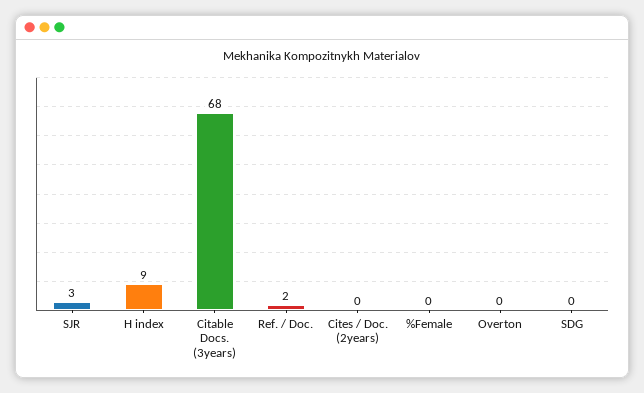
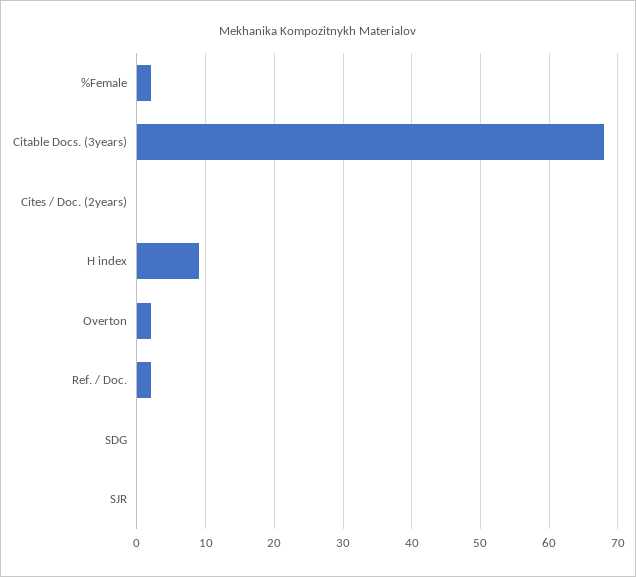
SJR: 3 -> 0
%Female: 0 -> 2
Overton: 0 -> 2

